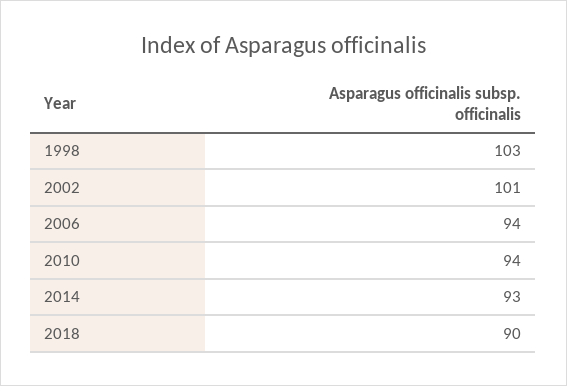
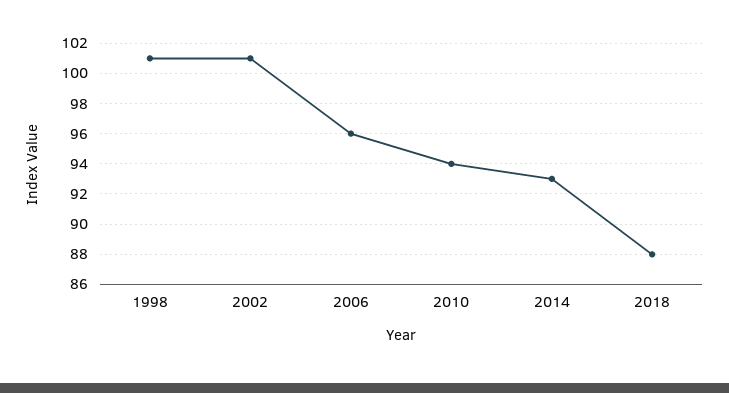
1998: 103 -> 101
2006: 94 -> 96
2018: 90 -> 88

